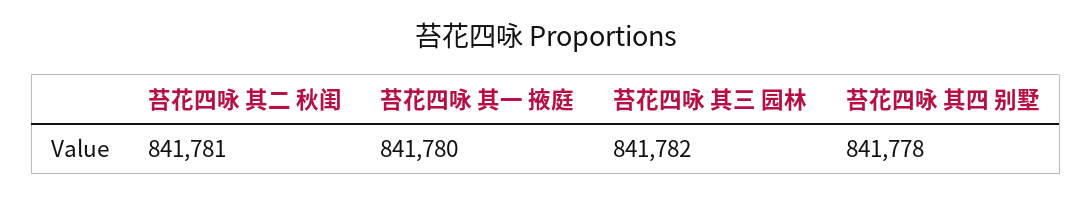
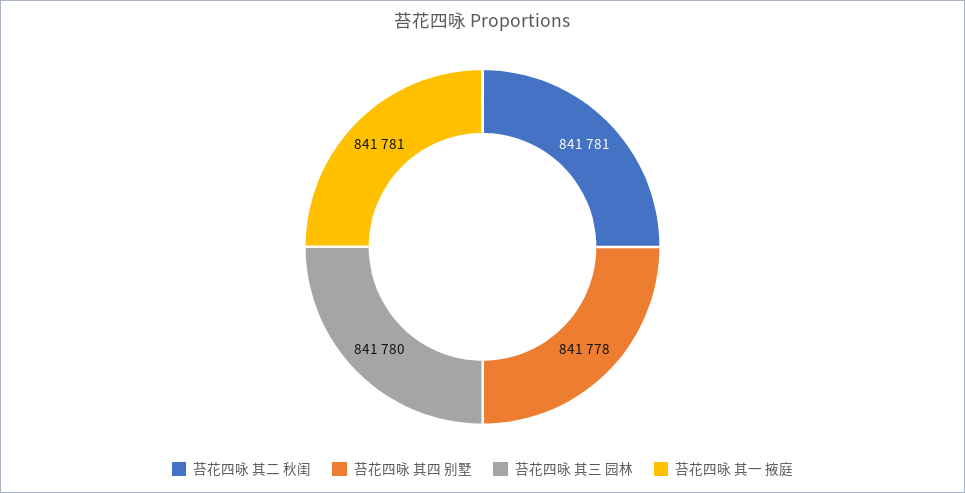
苔花四咏 其一 掖庭: 841780 -> 841781
苔花四咏 其三 园林: 841782 -> 841780

